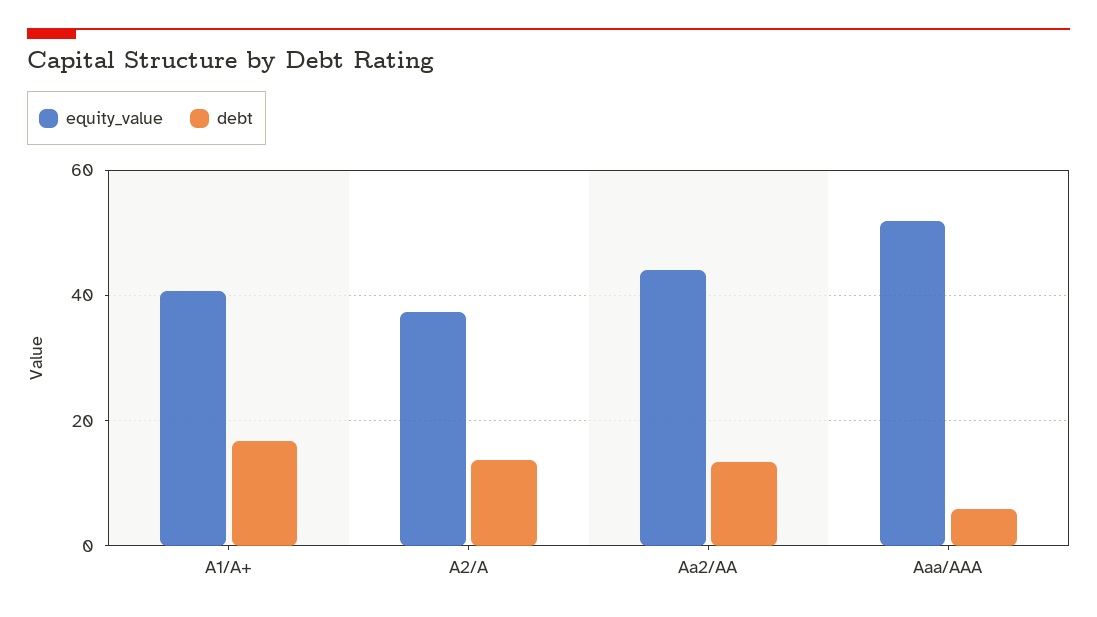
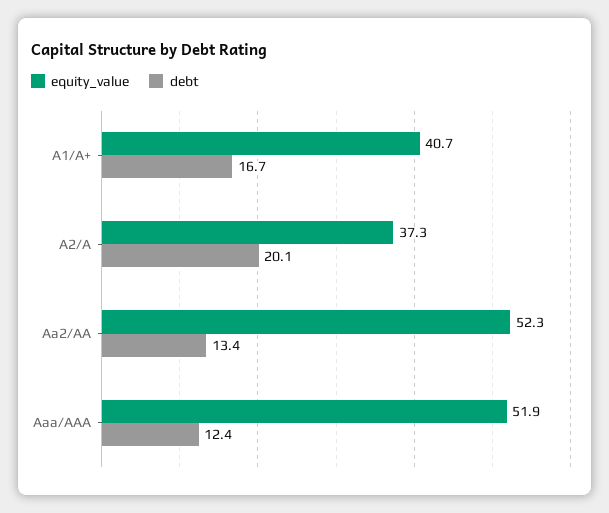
debt, A2/A: 14 -> 20.1
equity_value, Aa2/AA: 44 -> 52.3
debt, Aaa/AAA: 6 -> 12.4

